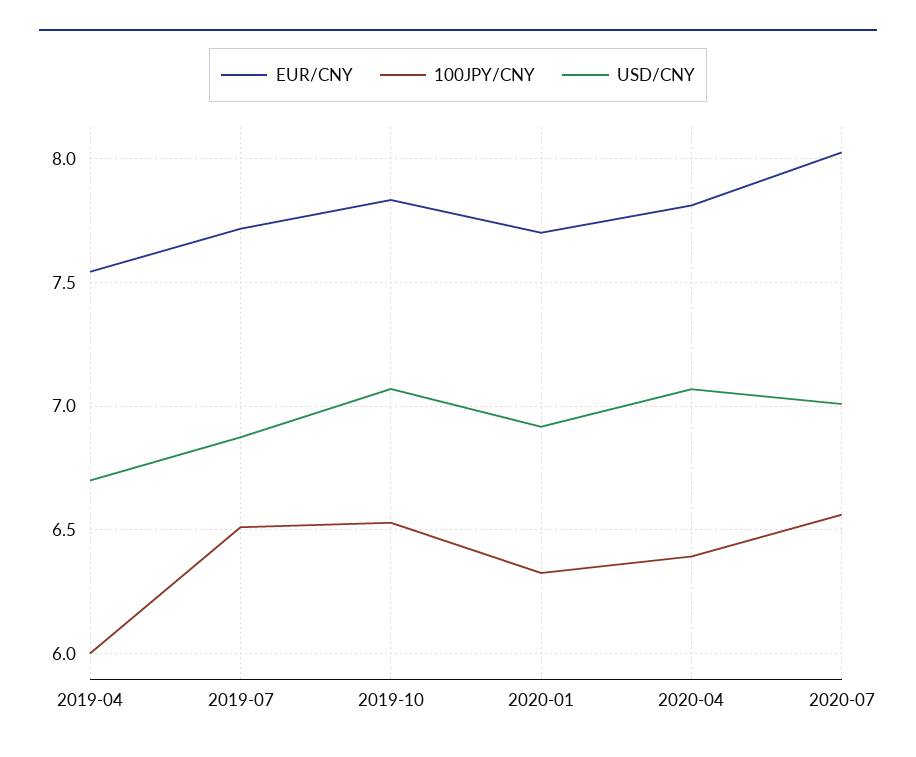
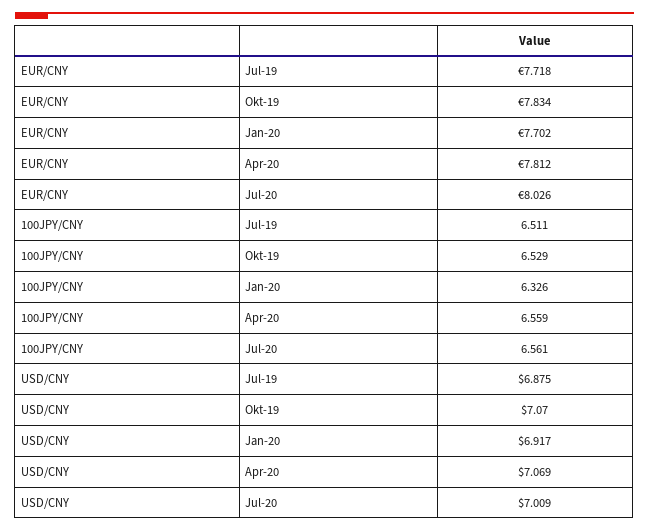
EUR/CNY, 2019-04: 7.55 -> none
100JPY/CNY, 2019-04: 6 -> none
USD/CNY, 2019-04: 6.7 -> none
100JPY/CNY, 2020-04: 6.4 -> 6.559

